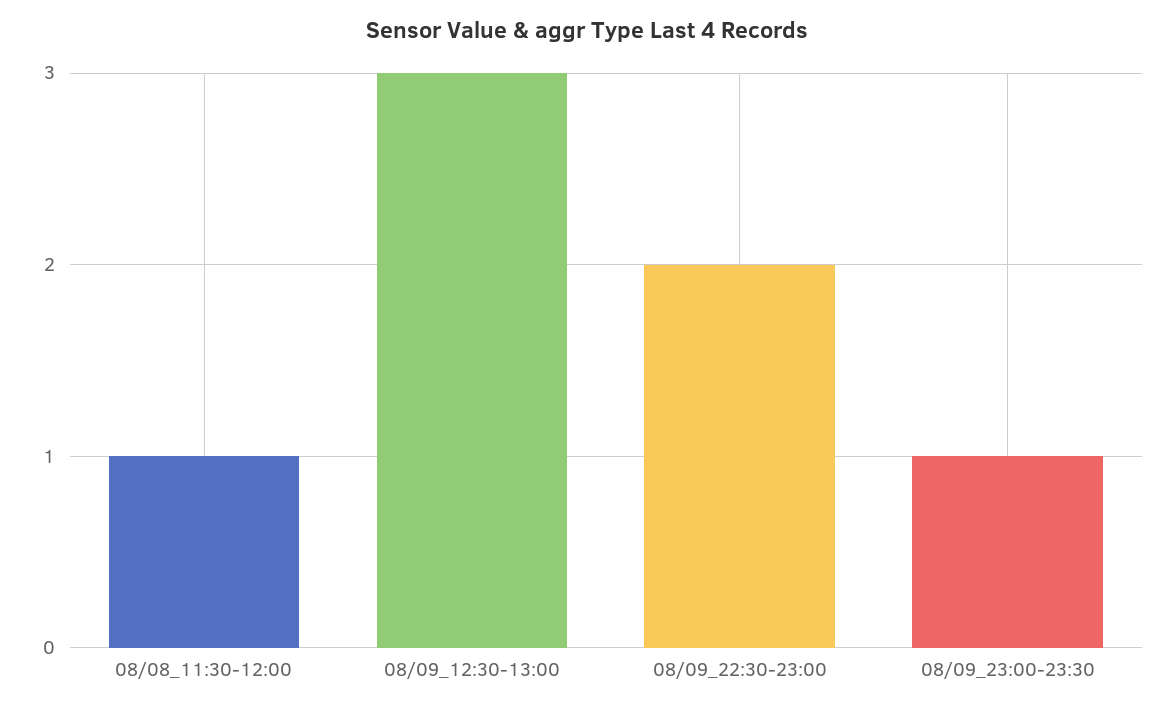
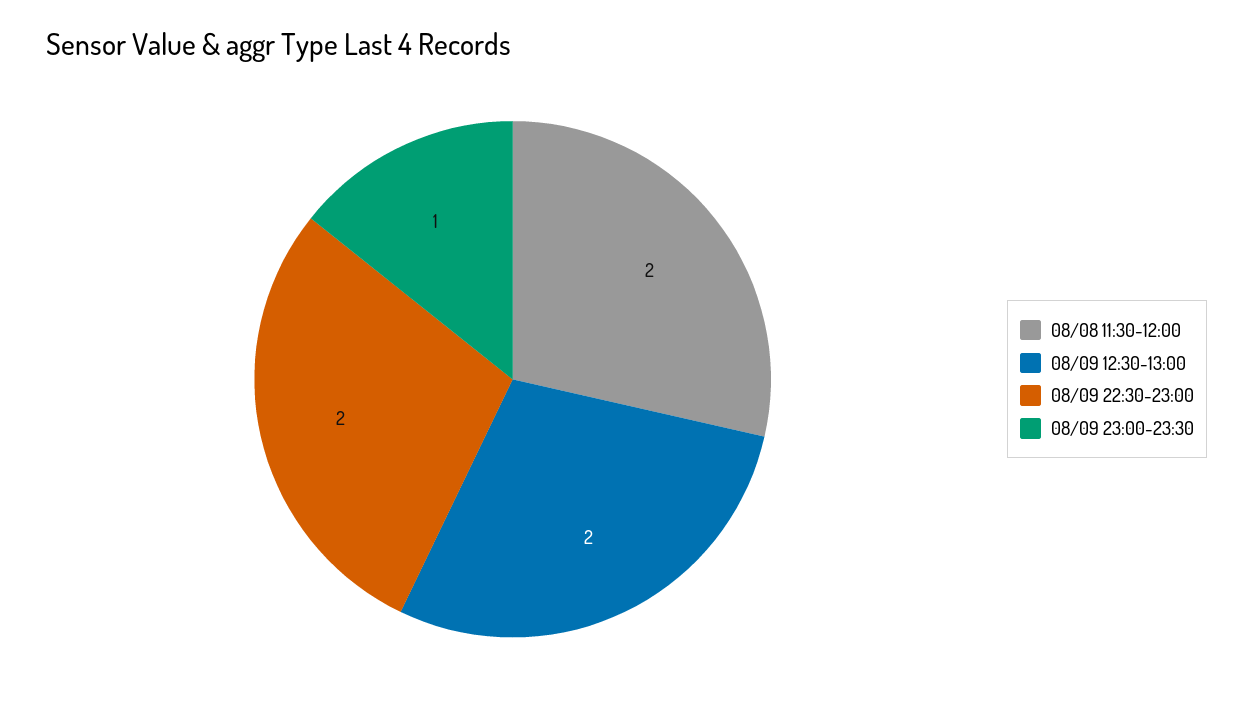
08/08_11:30-12:00: 1 -> 2
08/09_12:30-13:00: 3 -> 2

